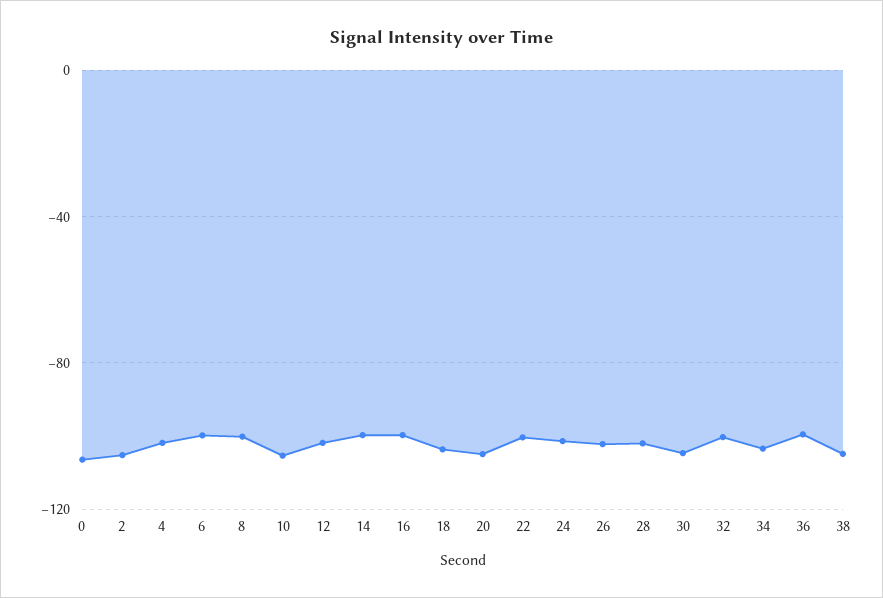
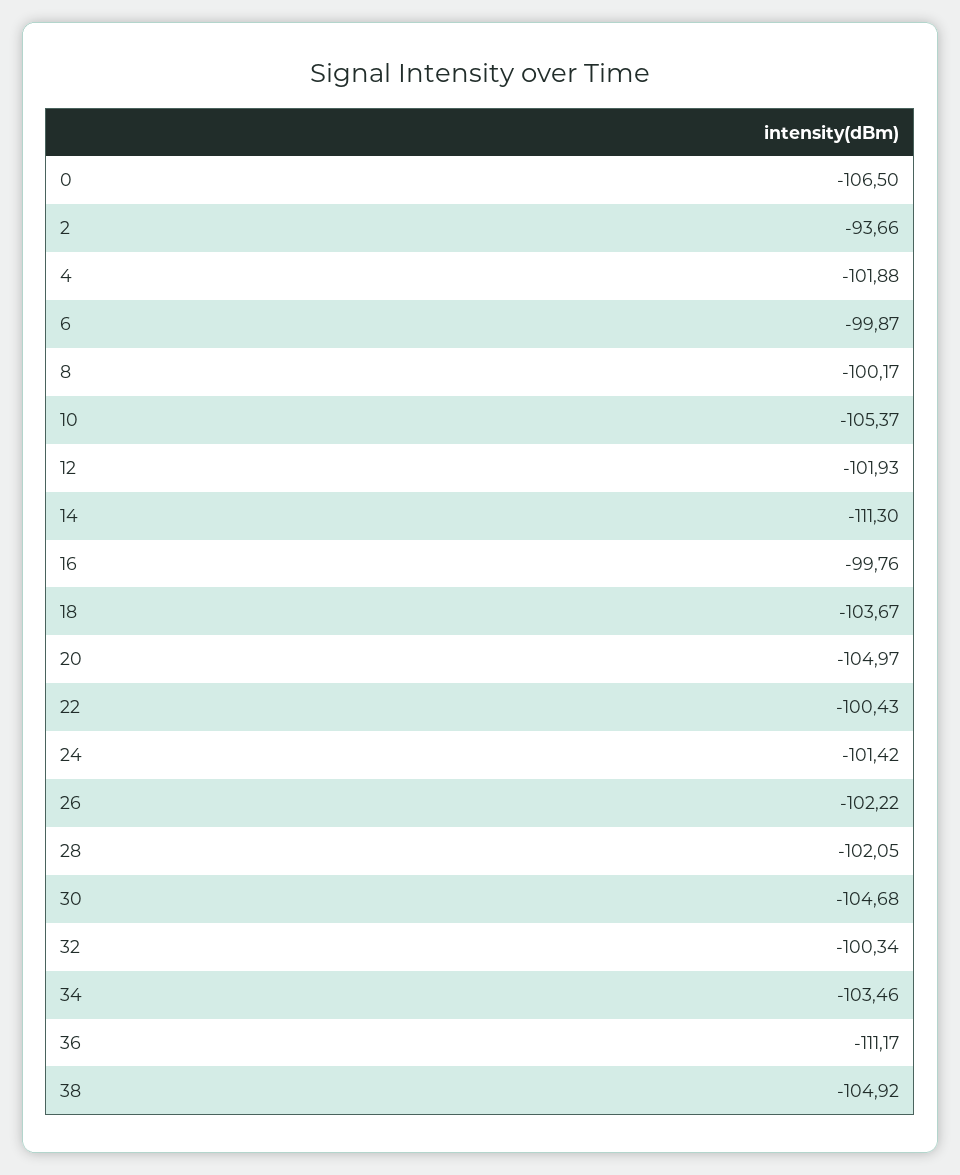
2: -105 -> -93.66
14: -100 -> -111.3
36: -100 -> -111.17

